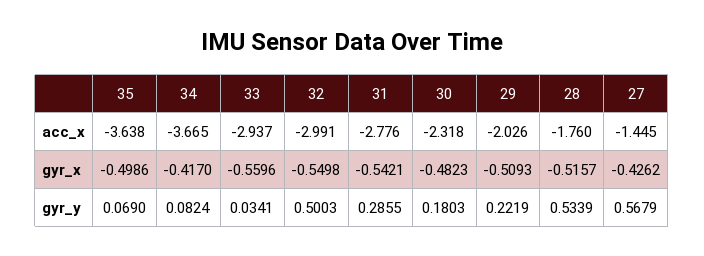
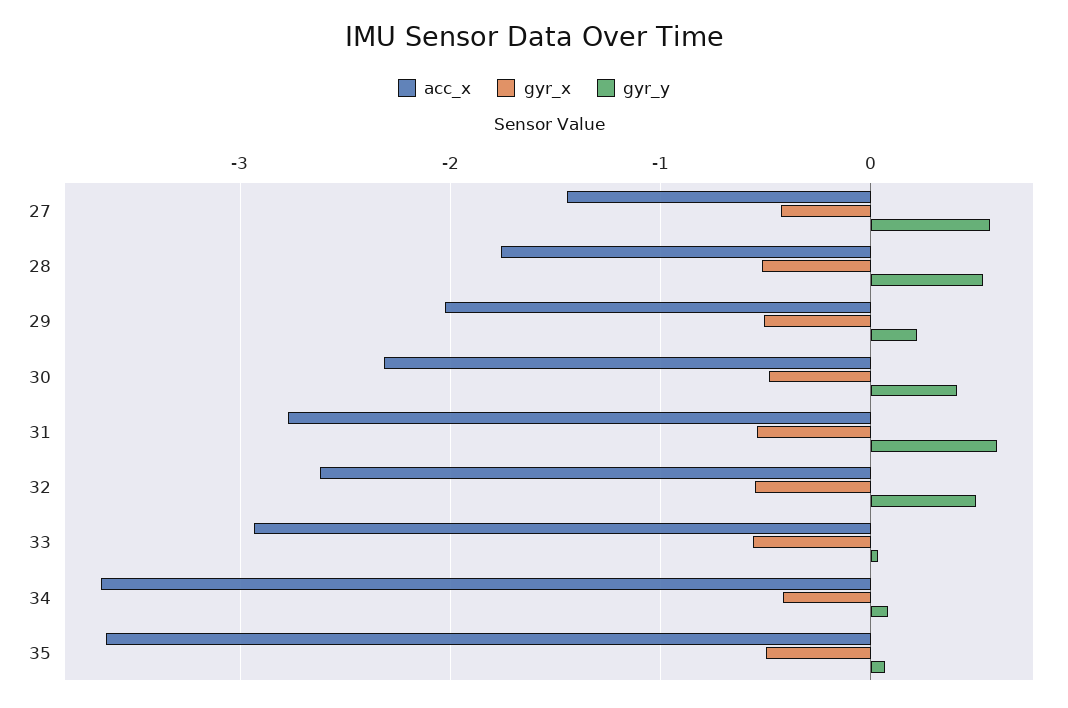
acc_x, 32: -2.991 -> -2.6
gyr_y, 31: 0.2855 -> 0.6
gyr_y, 30: 0.1803 -> 0.4

